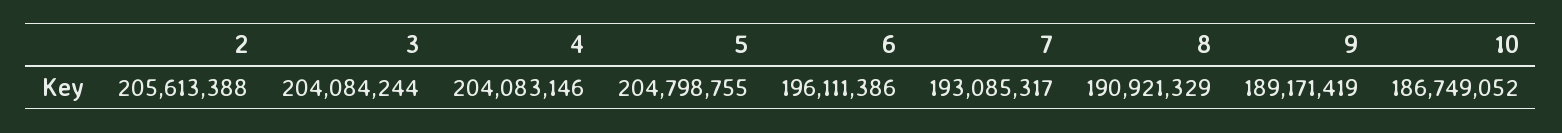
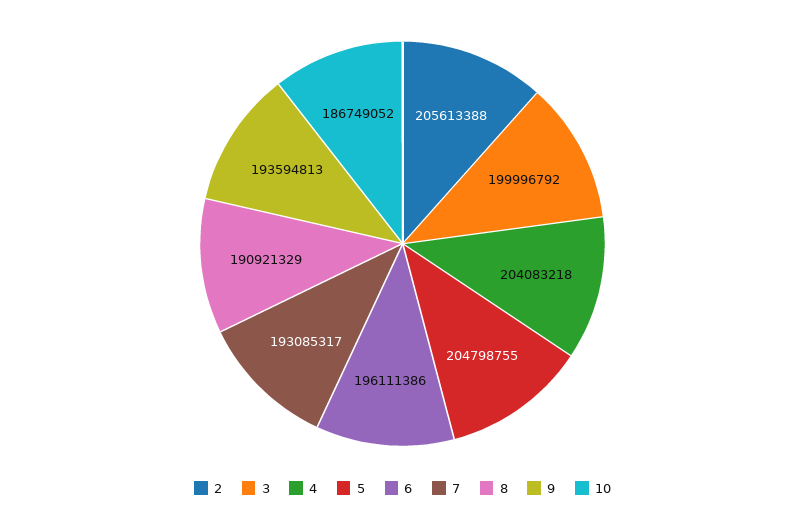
3: 204084244 -> 199996792
4: 204083146 -> 204083218
9: 189171419 -> 193594813

